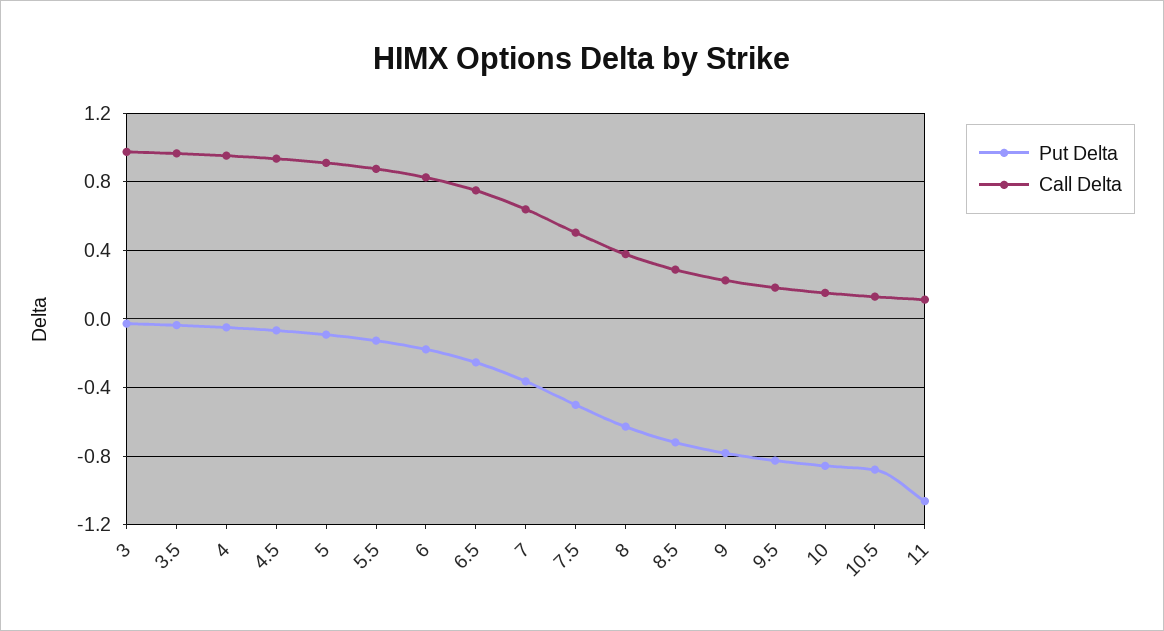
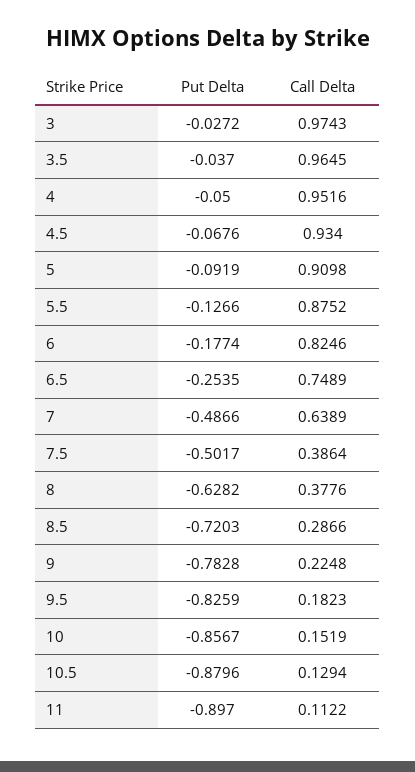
Put Delta, 7: -0.35 -> -0.4866
Call Delta, 7.5: 0.5 -> 0.3864
Put Delta, 11: -1.05 -> -0.897

